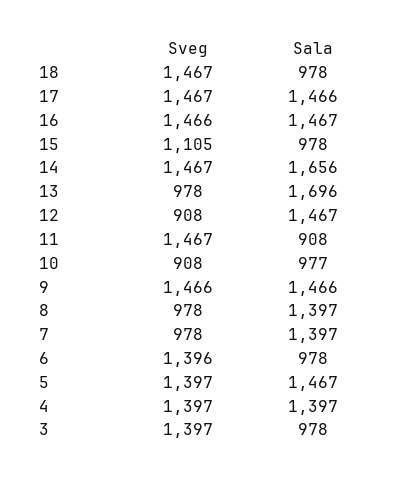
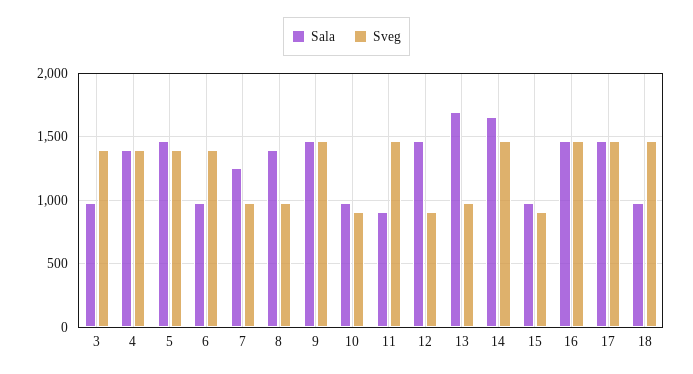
Sveg, 15: 1105 -> 900
Sala, 7: 1397 -> 1250

